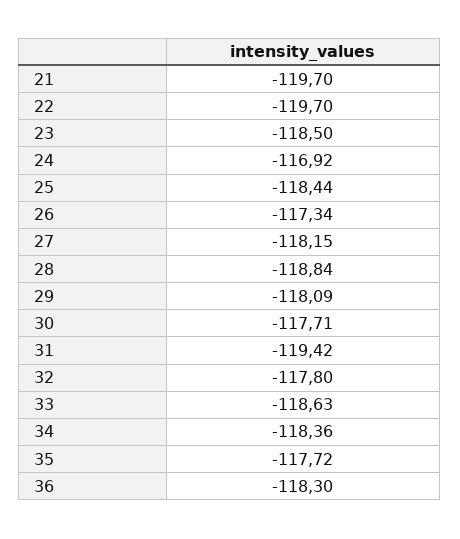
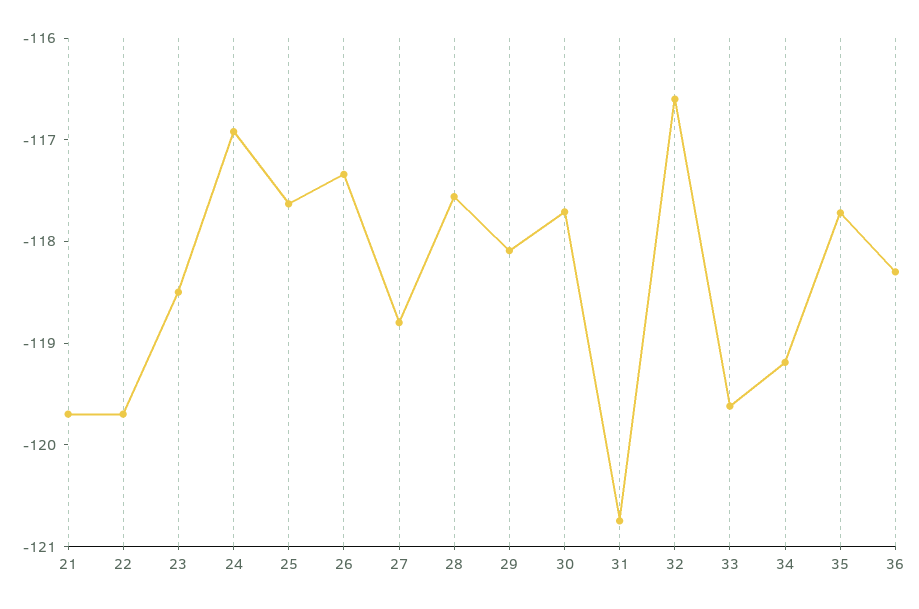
25: -118.44 -> -117.6
27: -118.15 -> -118.8
28: -118.84 -> -117.6
31: -119.42 -> -120.8
32: -117.8 -> -116.6
33: -118.63 -> -119.6
34: -118.36 -> -119.2

